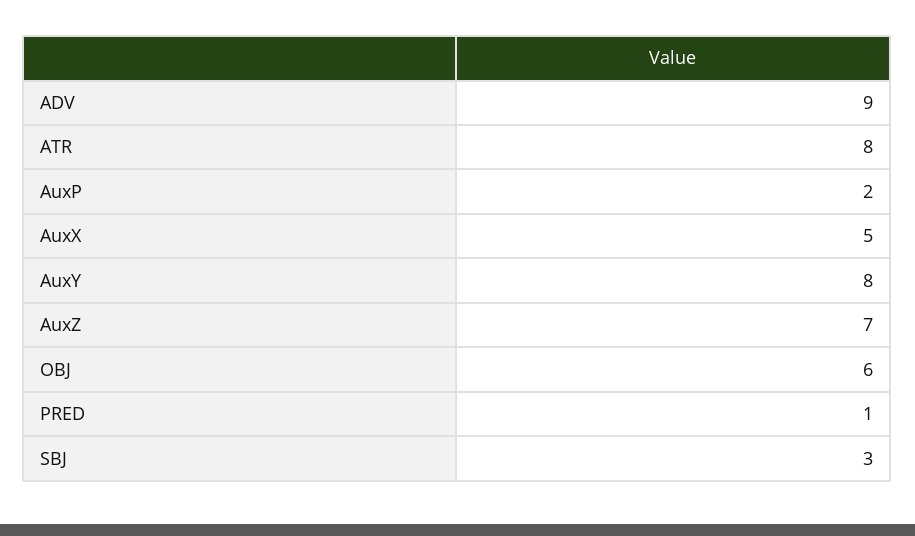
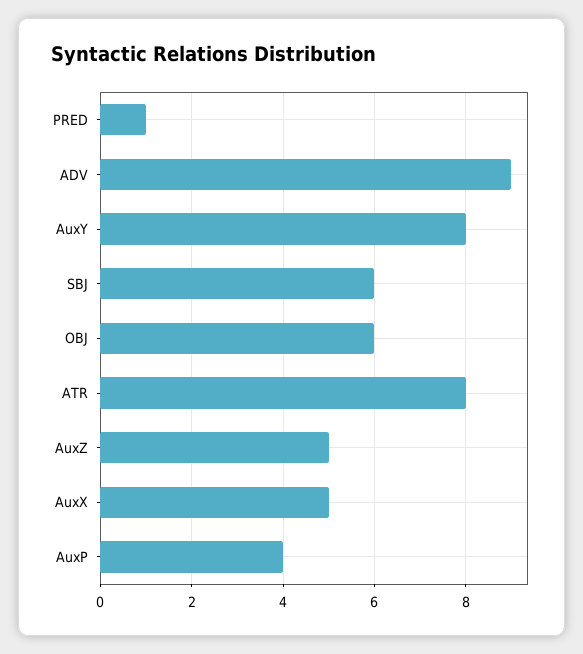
AuxP: 2 -> 4
AuxZ: 7 -> 5
SBJ: 3 -> 6

